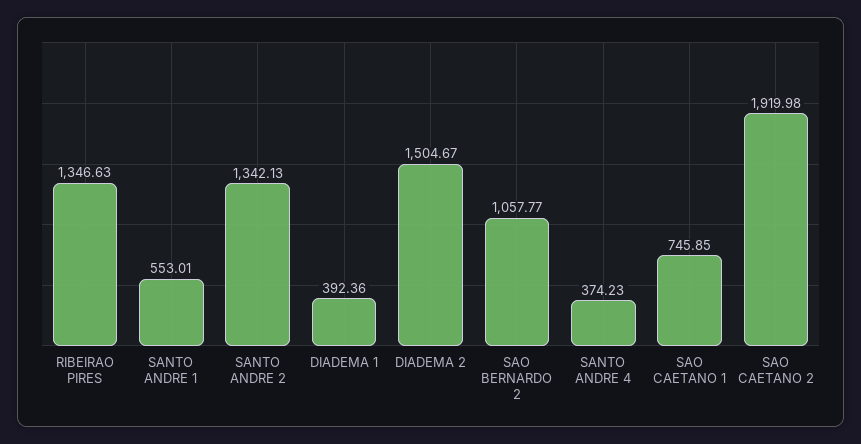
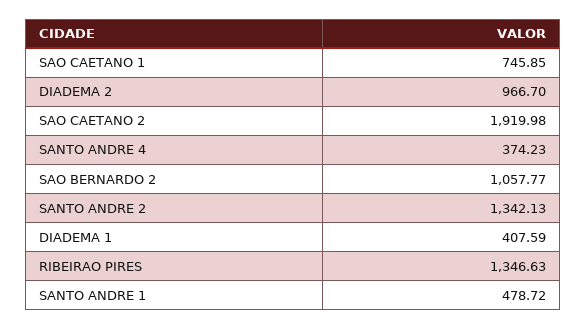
SANTO ANDRE 1: 553.01 -> 478.72
DIADEMA 1: 392.36 -> 407.59
DIADEMA 2: 1504.67 -> 966.7

